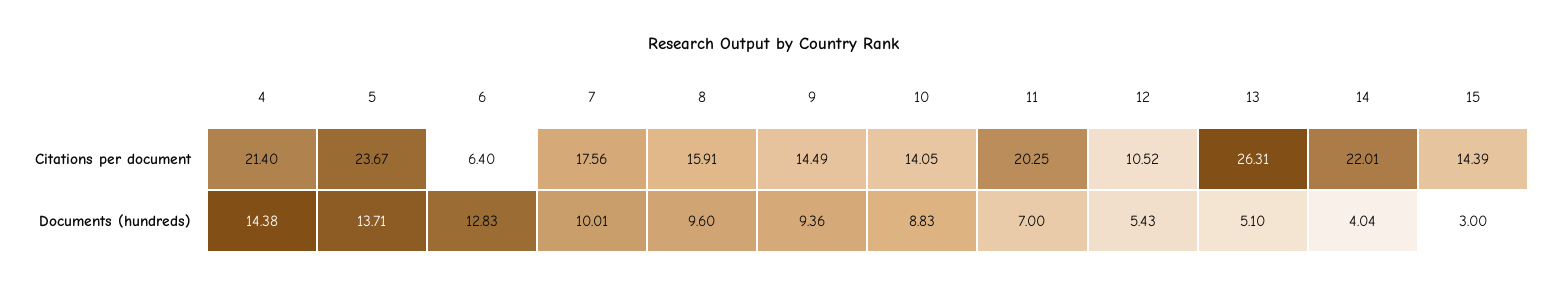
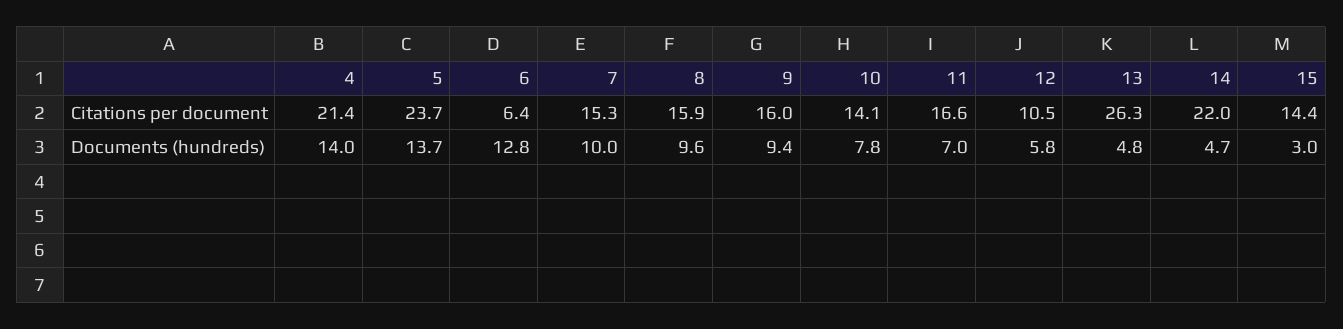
7, Citations per document: 17.56 -> 15.3
9, Citations per document: 14.49 -> 16
11, Citations per document: 20.25 -> 16.6
4, Documents (hundreds): 14.38 -> 14
10, Documents (hundreds): 8.83 -> 7.8
12, Documents (hundreds): 5.43 -> 5.8
13, Documents (hundreds): 5.1 -> 4.8
14, Documents (hundreds): 4.04 -> 4.7

